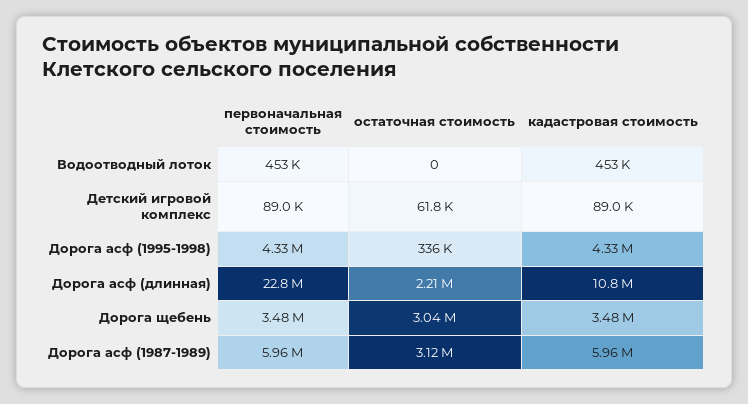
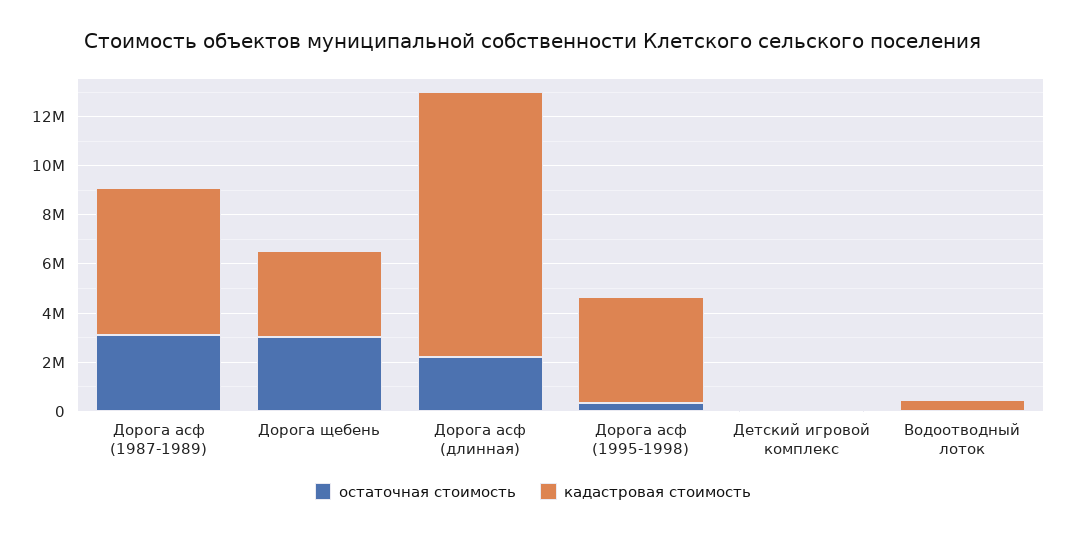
первоначальная стоимость, Водоотводный лоток: 453000 -> none
первоначальная стоимость, Детский игровой комплекс: 89000 -> none
первоначальная стоимость, Дорога асф (1995-1998): 4330000 -> none
первоначальная стоимость, Дорога асф (длинная): 22800000 -> none
первоначальная стоимость, Дорога щебень: 3480000 -> none
первоначальная стоимость, Дорога асф (1987-1989): 5960000 -> none

